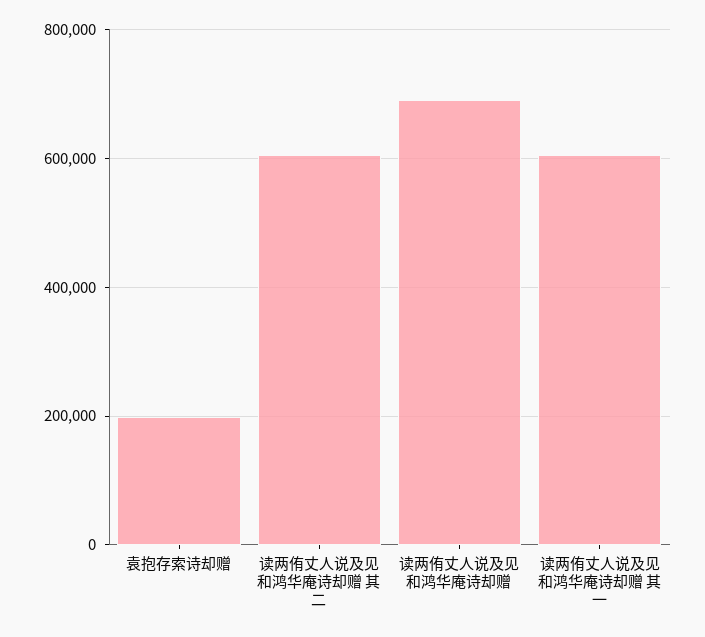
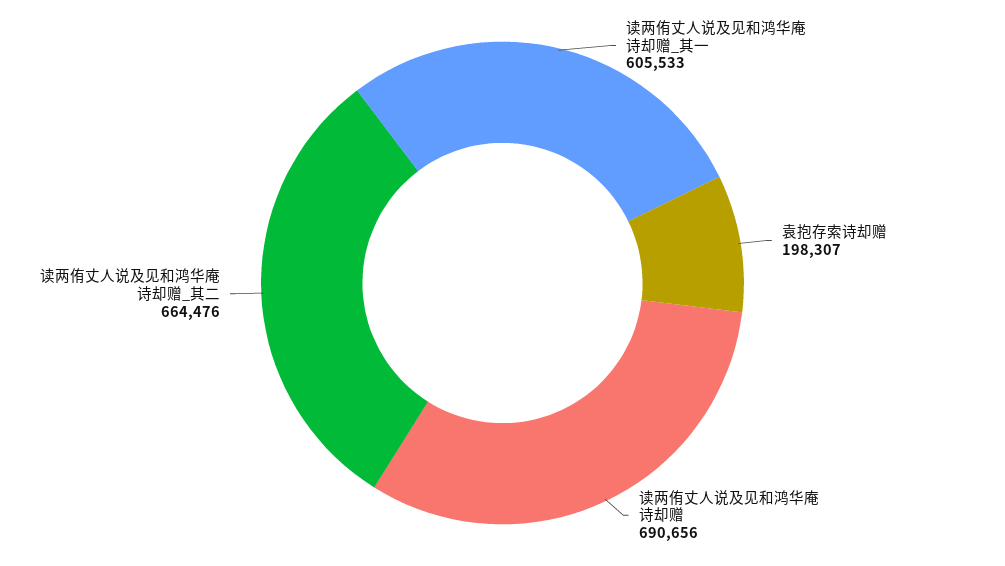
读两侑丈人说及见和鸿华庵诗却赠 其二: 600000 -> 664476

